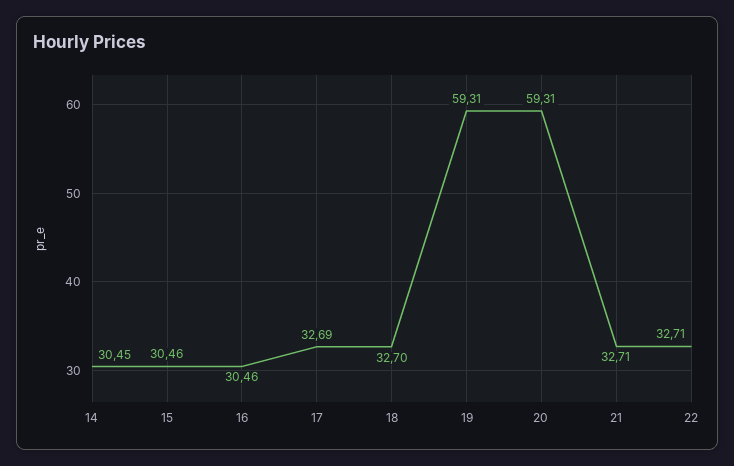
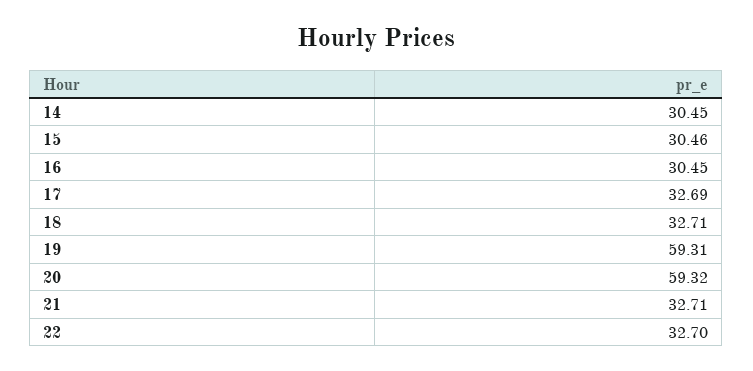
16: 30.46 -> 30.45
18: 32.7 -> 32.71
20: 59.31 -> 59.32
22: 32.71 -> 32.7

